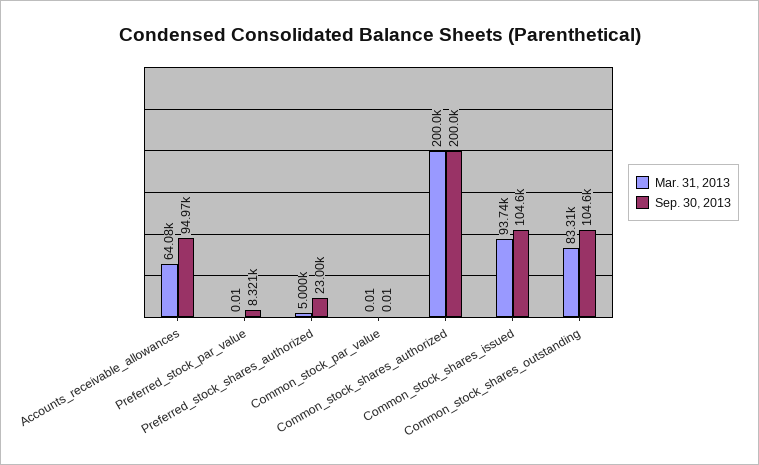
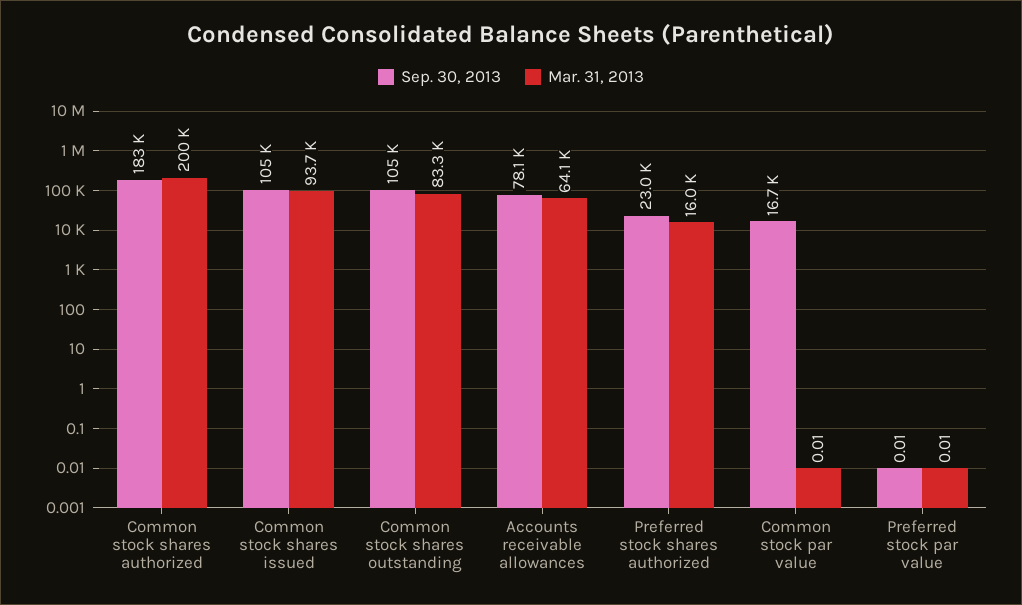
Sep. 30, 2013, Accounts_receivable_allowances: 94970 -> 78100
Sep. 30, 2013, Preferred_stock_par_value: 8321 -> 0.01
Mar. 31, 2013, Preferred_stock_shares_authorized: 5000 -> 16000
Sep. 30, 2013, Common_stock_par_value: 0.01 -> 16700
Sep. 30, 2013, Common_stock_shares_authorized: 200000 -> 183000

